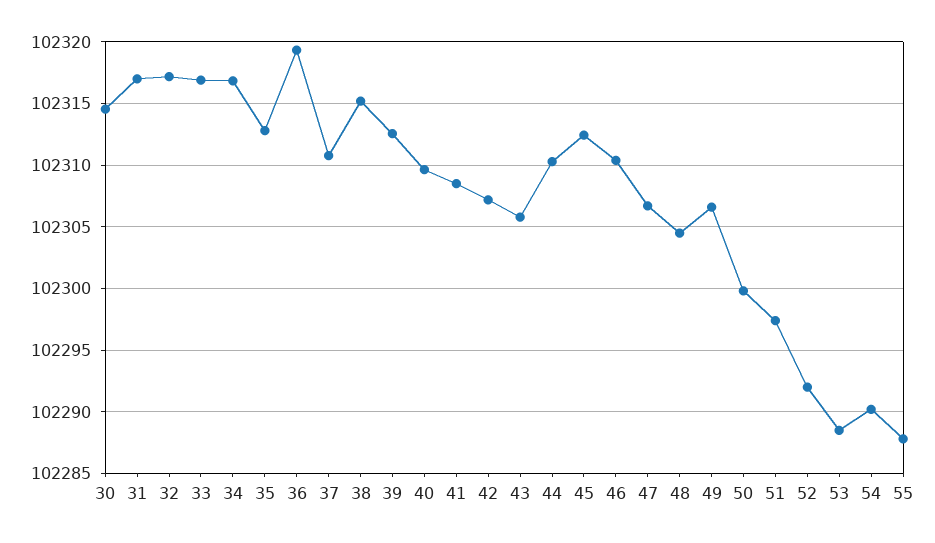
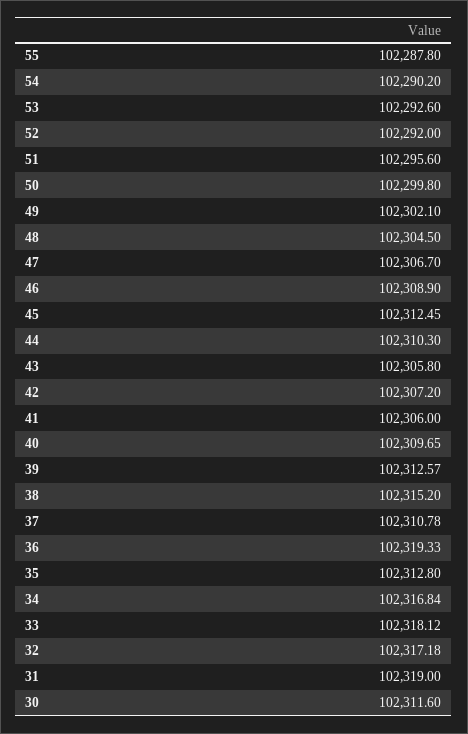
30: 102314.5 -> 102311.6
31: 102317 -> 102319
33: 102317 -> 102318.12
41: 102308.5 -> 102306
46: 102310.5 -> 102308.9
49: 102306.5 -> 102302.1
51: 102297.5 -> 102295.6
53: 102288.5 -> 102292.6

